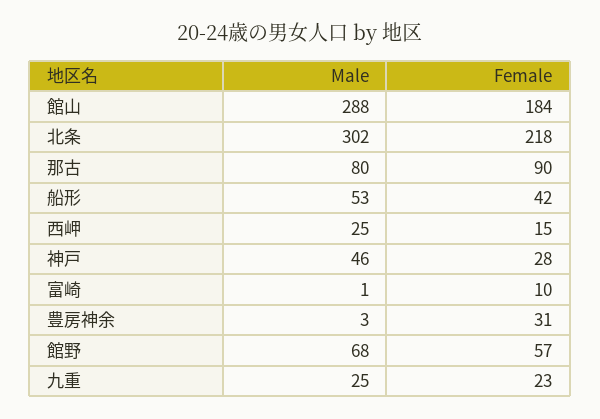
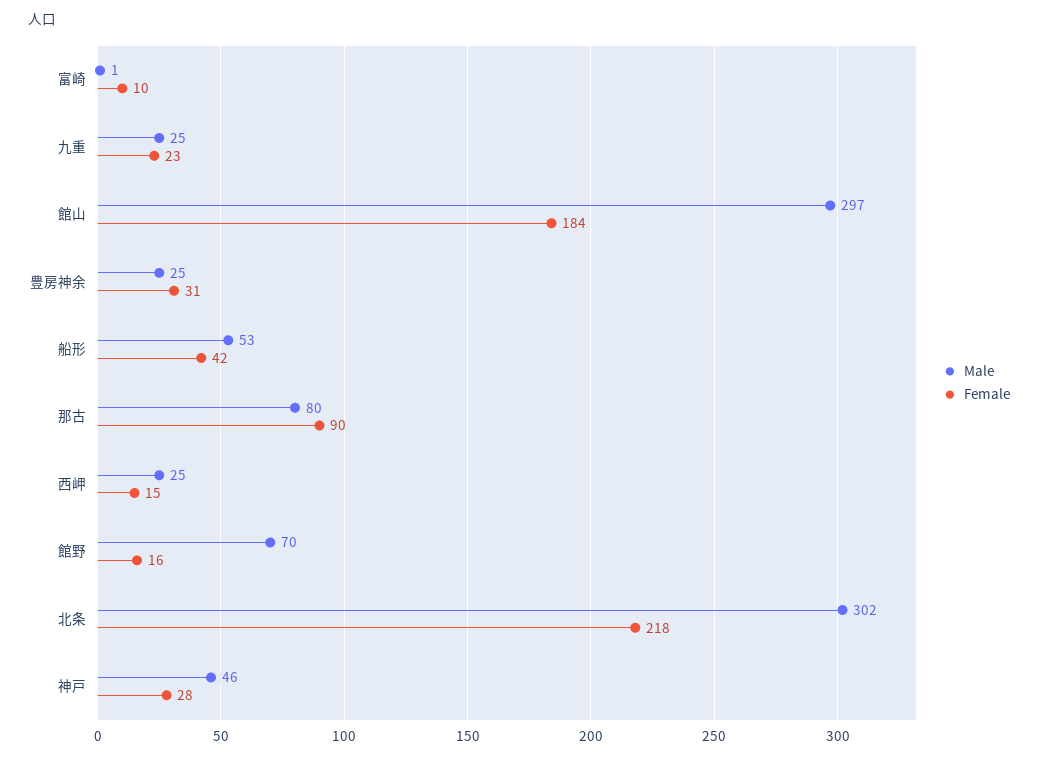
Male, 館山: 288 -> 297
Male, 豊房神余: 3 -> 25
Male, 館野: 68 -> 70
Female, 館野: 57 -> 16

